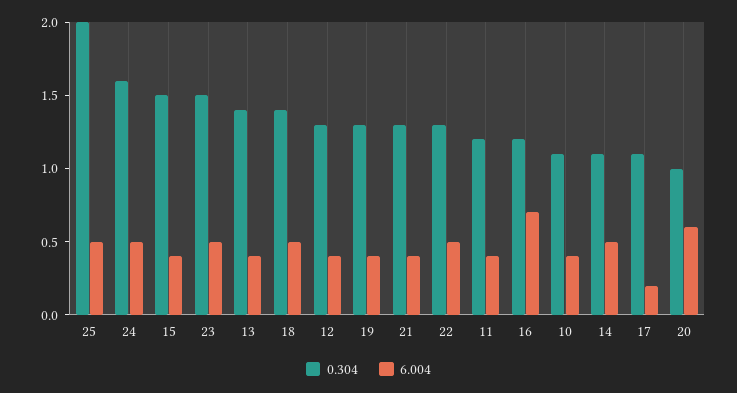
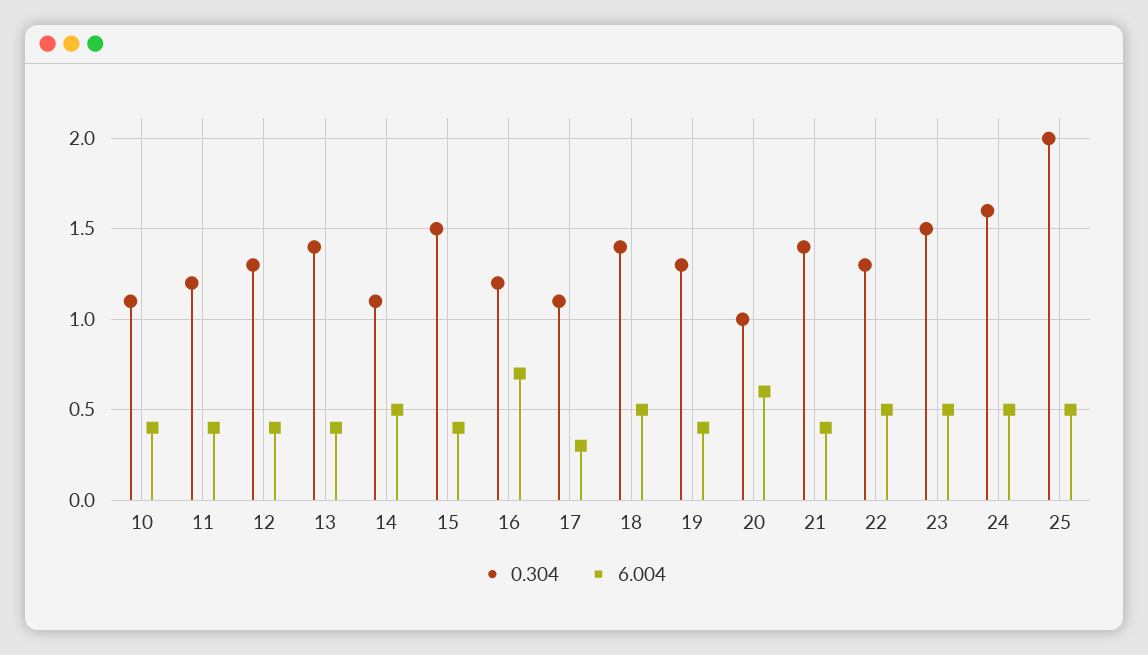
0.304, 21: 1.3 -> 1.4
6.004, 17: 0.2 -> 0.3

